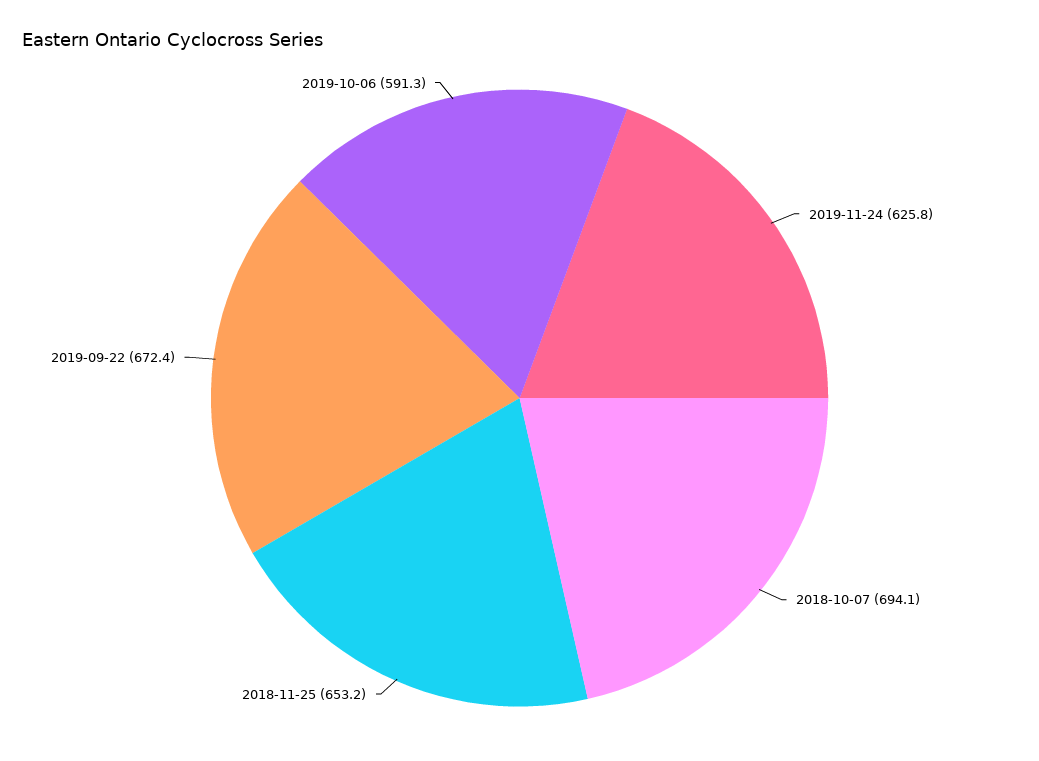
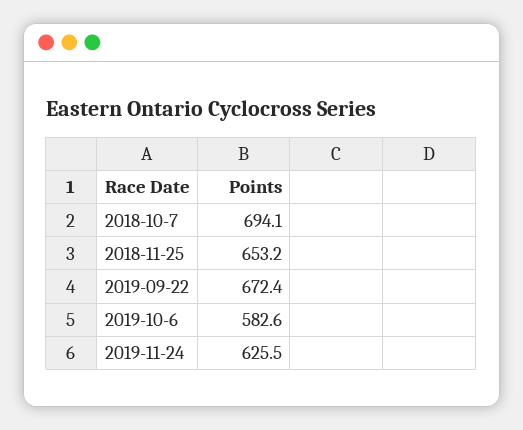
2019-11-24: 625.8 -> 625.5
2019-10-06: 591.3 -> 582.6

